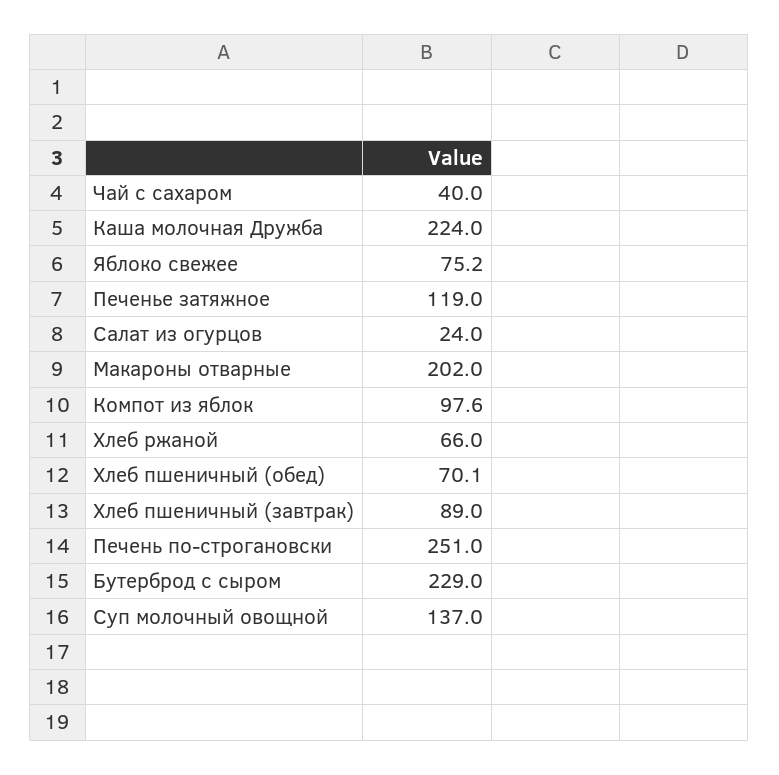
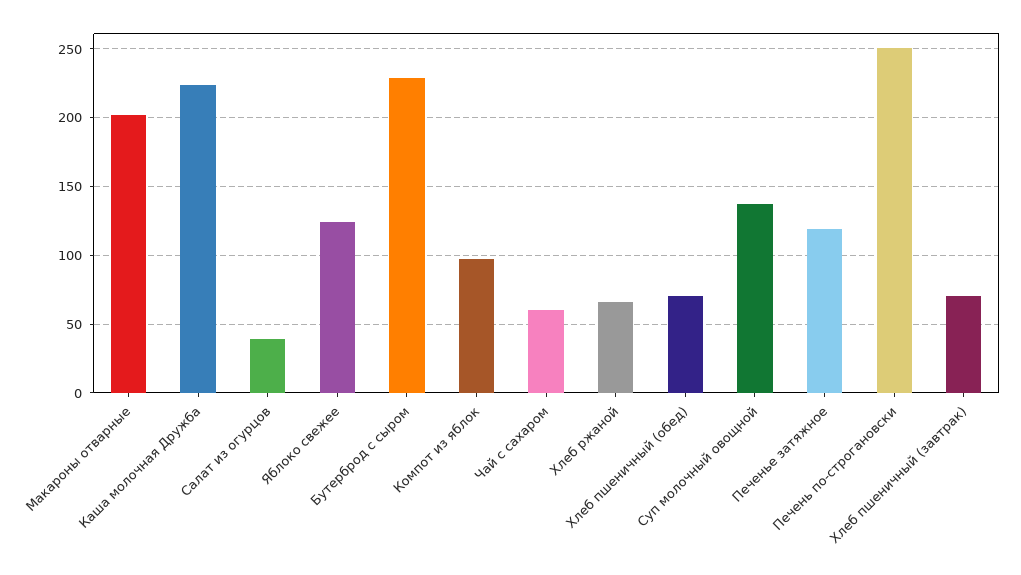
Чай с сахаром: 40 -> 60
Яблоко свежее: 75.2 -> 125
Салат из огурцов: 24 -> 40
Хлеб пшеничный (завтрак): 89 -> 70

